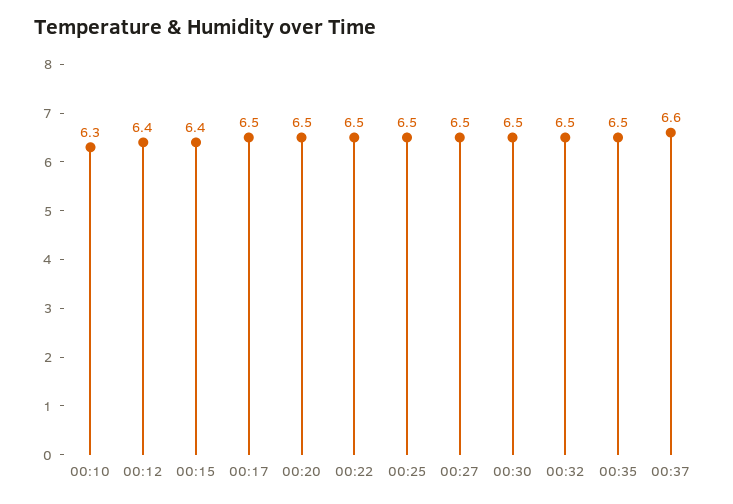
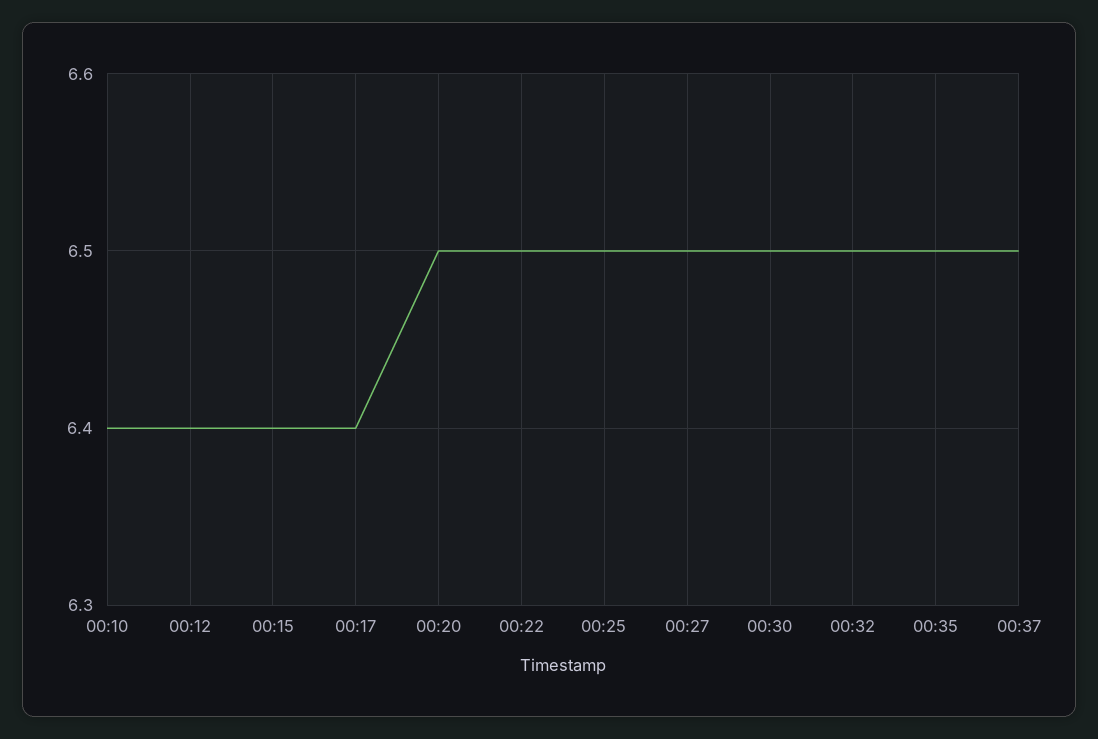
00:10: 6.3 -> 6.4
00:17: 6.5 -> 6.4
00:37: 6.6 -> 6.5

